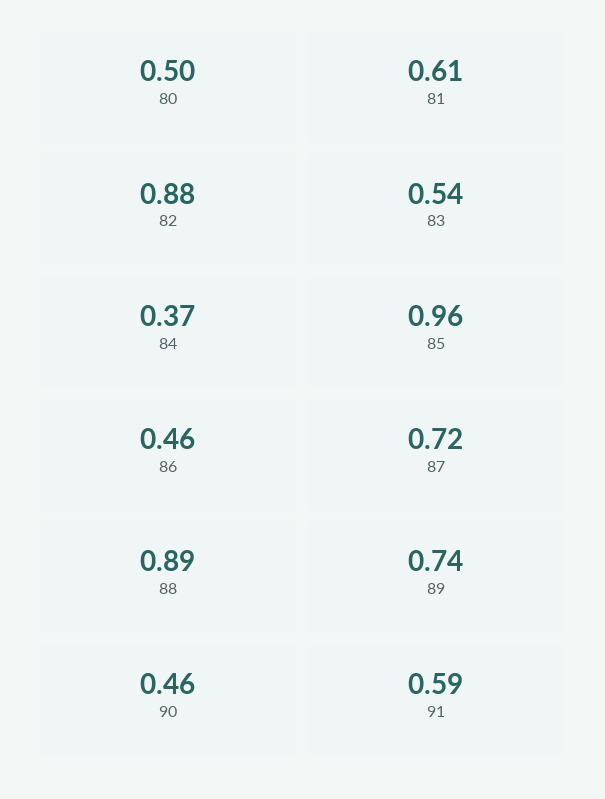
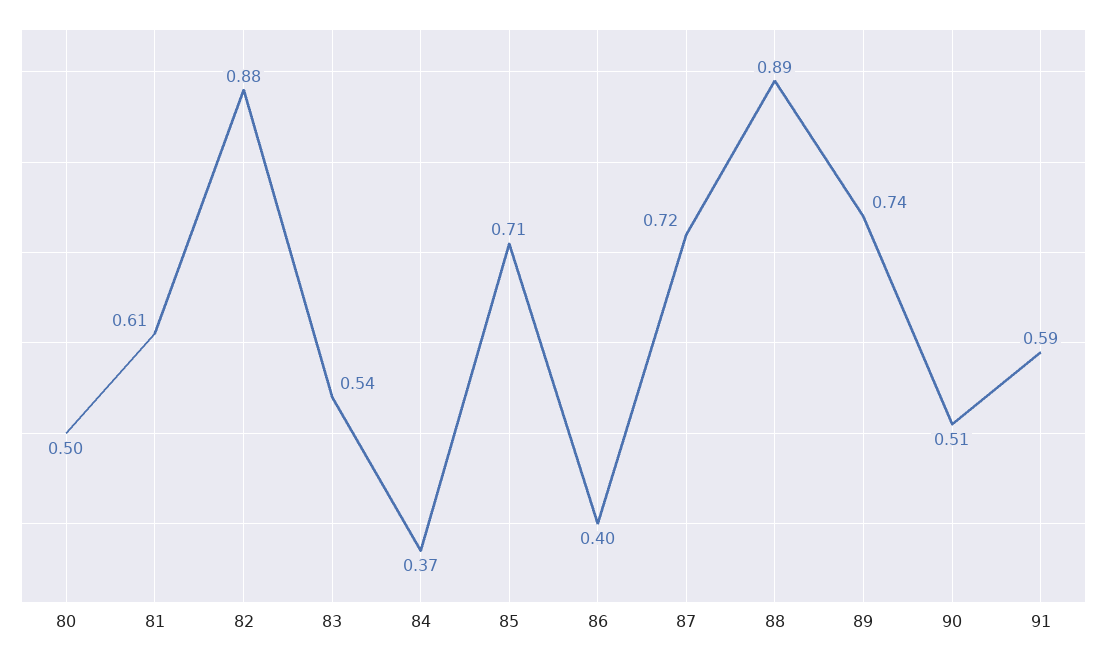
85: 0.96 -> 0.71
86: 0.46 -> 0.4
90: 0.46 -> 0.51

